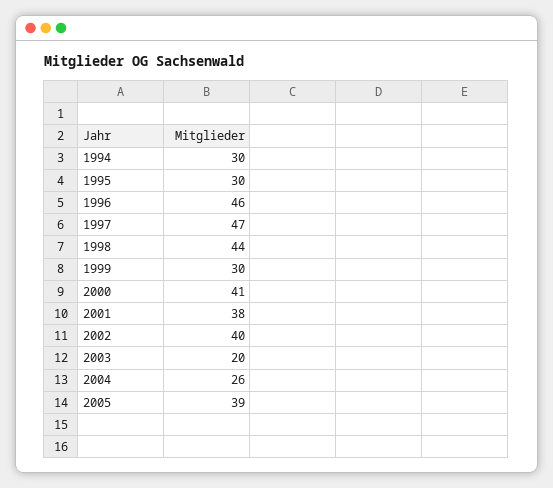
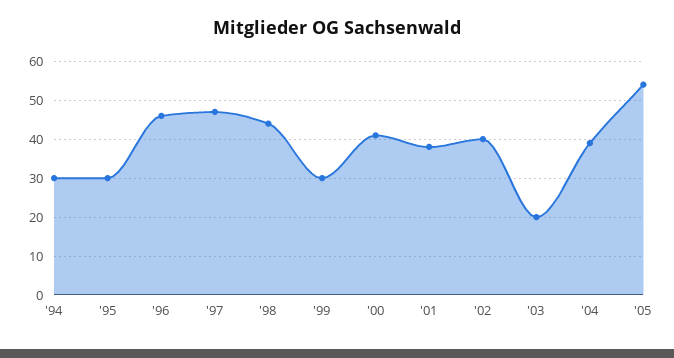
2004: 26 -> 40
2005: 39 -> 55

